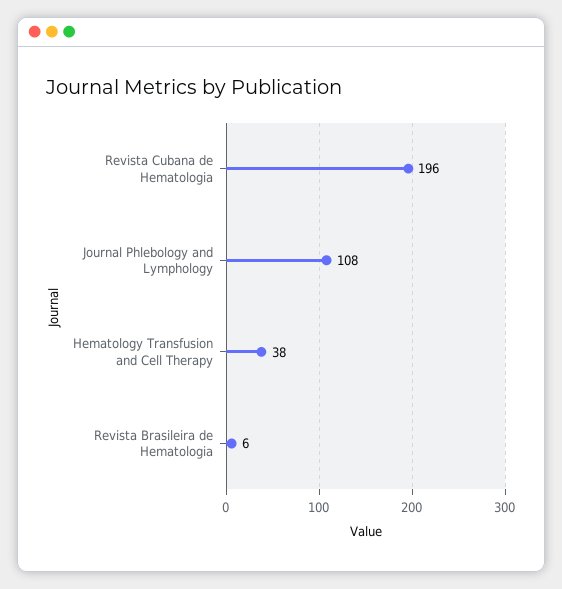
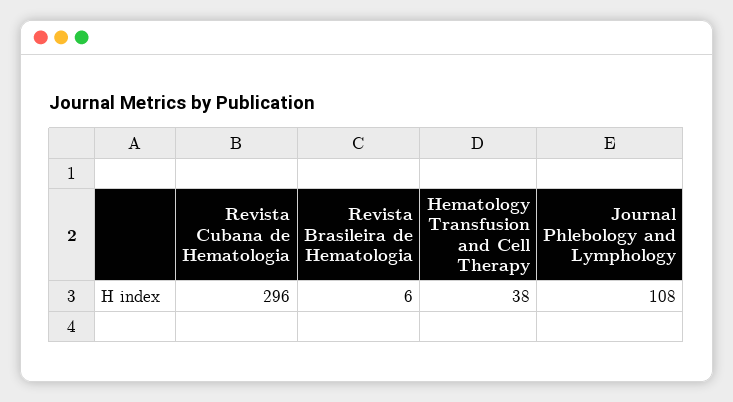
Revista Cubana de Hematologia: 196 -> 296

